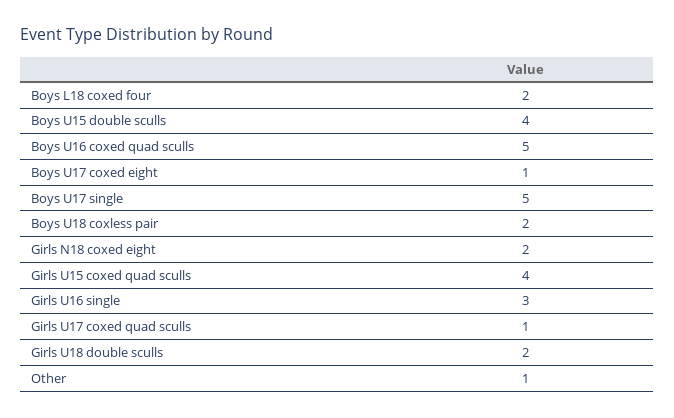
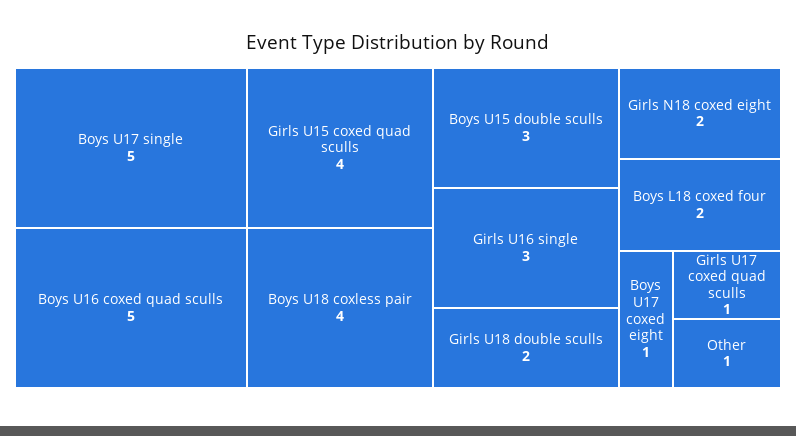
Boys U15 double sculls: 4 -> 3
Boys U18 coxless pair: 2 -> 4

